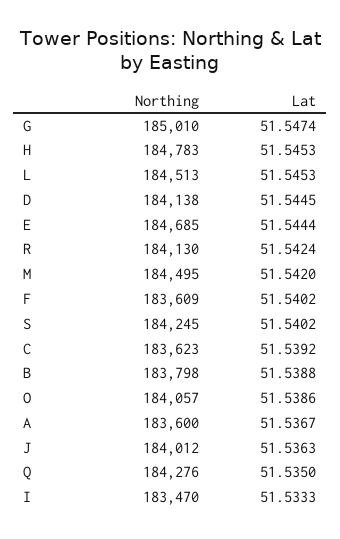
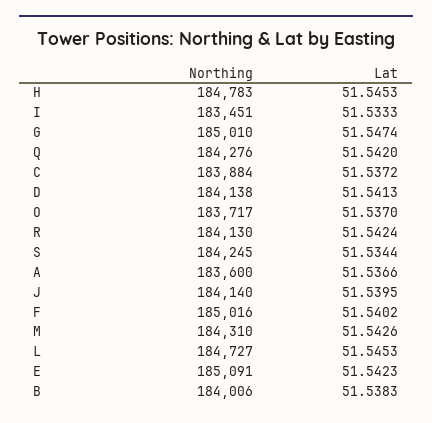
Northing, L: 184513 -> 184727
Lat, D: 51.5445 -> 51.5413
Northing, E: 184685 -> 185091
Lat, E: 51.5444 -> 51.5423
Northing, M: 184495 -> 184310
Lat, M: 51.542 -> 51.5426
Northing, F: 183609 -> 185016
Lat, S: 51.5402 -> 51.5344
Northing, C: 183623 -> 183884
Lat, C: 51.5392 -> 51.5372
Northing, B: 183798 -> 184006
Lat, B: 51.5388 -> 51.5383
Northing, O: 184057 -> 183717
Lat, O: 51.5386 -> 51.537
Lat, A: 51.5367 -> 51.5366
Northing, J: 184012 -> 184140
Lat, J: 51.5363 -> 51.5395
Lat, Q: 51.535 -> 51.542
Northing, I: 183470 -> 183451

